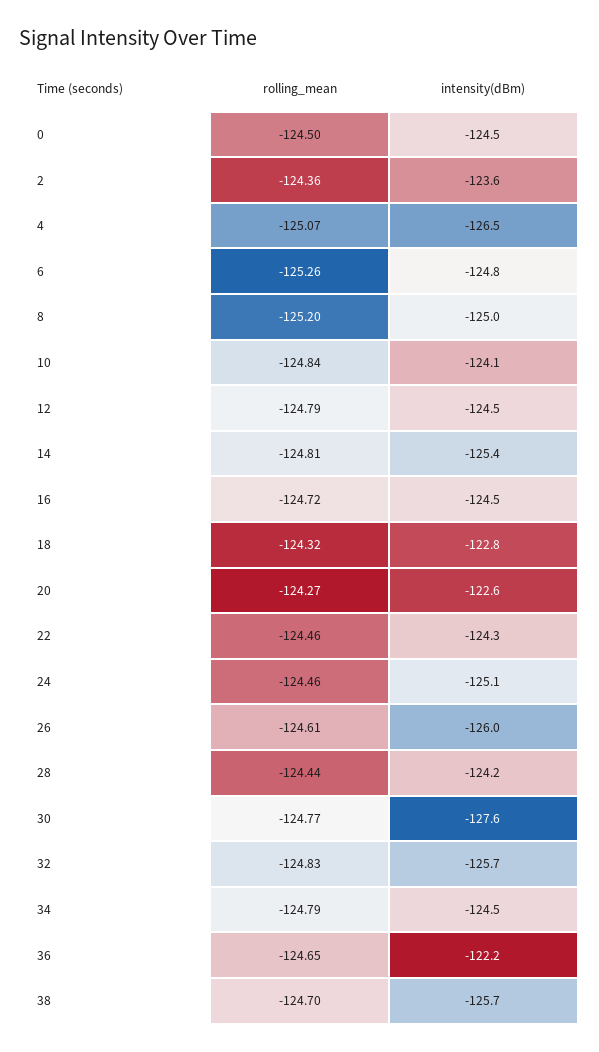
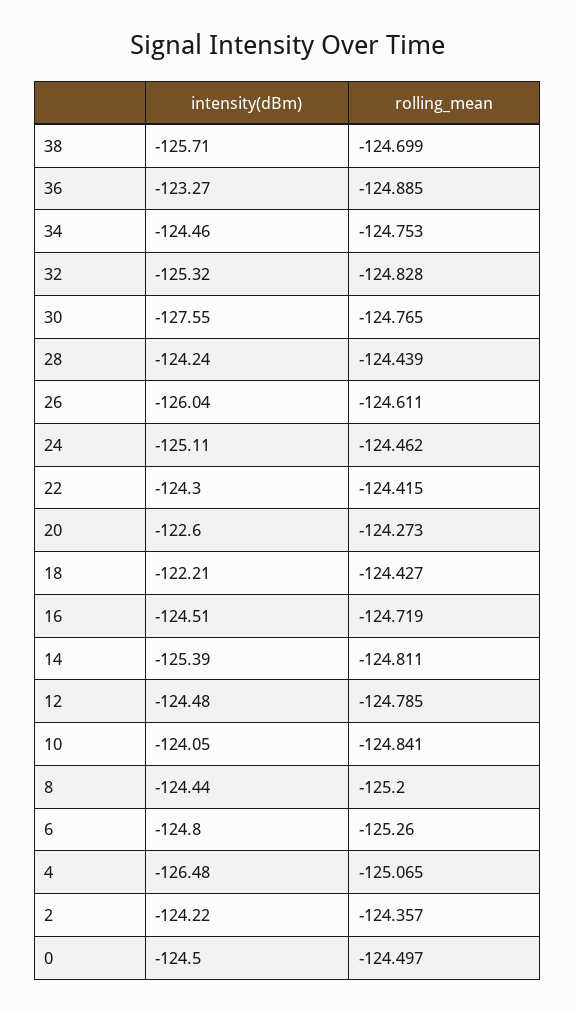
intensity(dBm), 2: -123.6 -> -124.22
intensity(dBm), 8: -125 -> -124.44
rolling_mean, 18: -124.32 -> -124.427
intensity(dBm), 18: -122.8 -> -122.21
rolling_mean, 22: -124.46 -> -124.415
intensity(dBm), 32: -125.7 -> -125.32
rolling_mean, 34: -124.79 -> -124.753
rolling_mean, 36: -124.65 -> -124.885
intensity(dBm), 36: -122.2 -> -123.27

